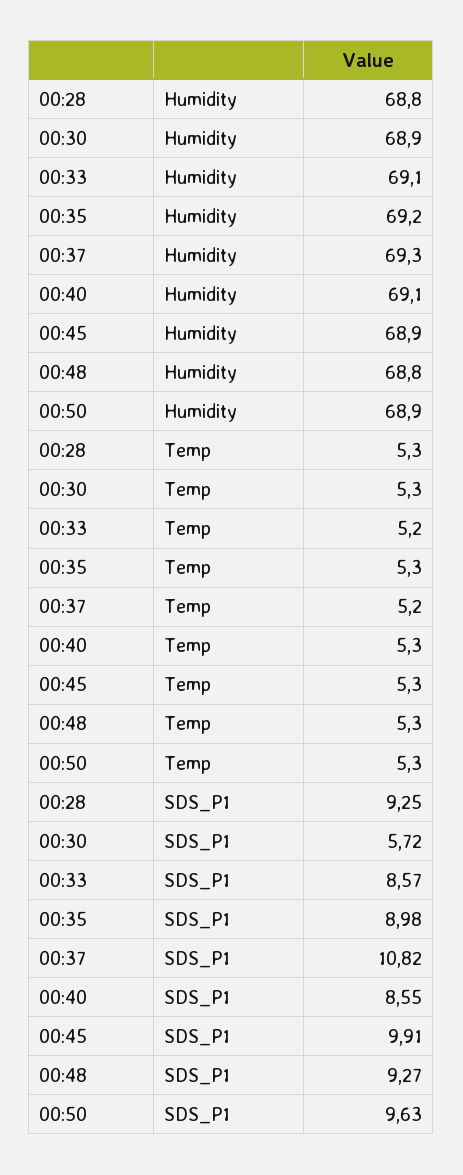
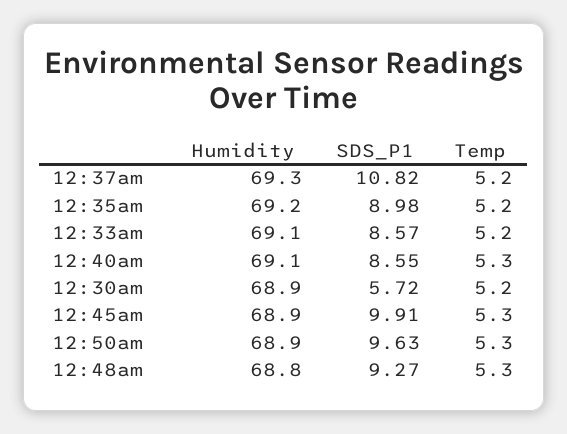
00:28, Humidity: 68.8 -> none
00:28, Temp: 5.3 -> none
00:30, Temp: 5.3 -> 5.2
00:35, Temp: 5.3 -> 5.2
00:28, SDS_P1: 9.25 -> none

